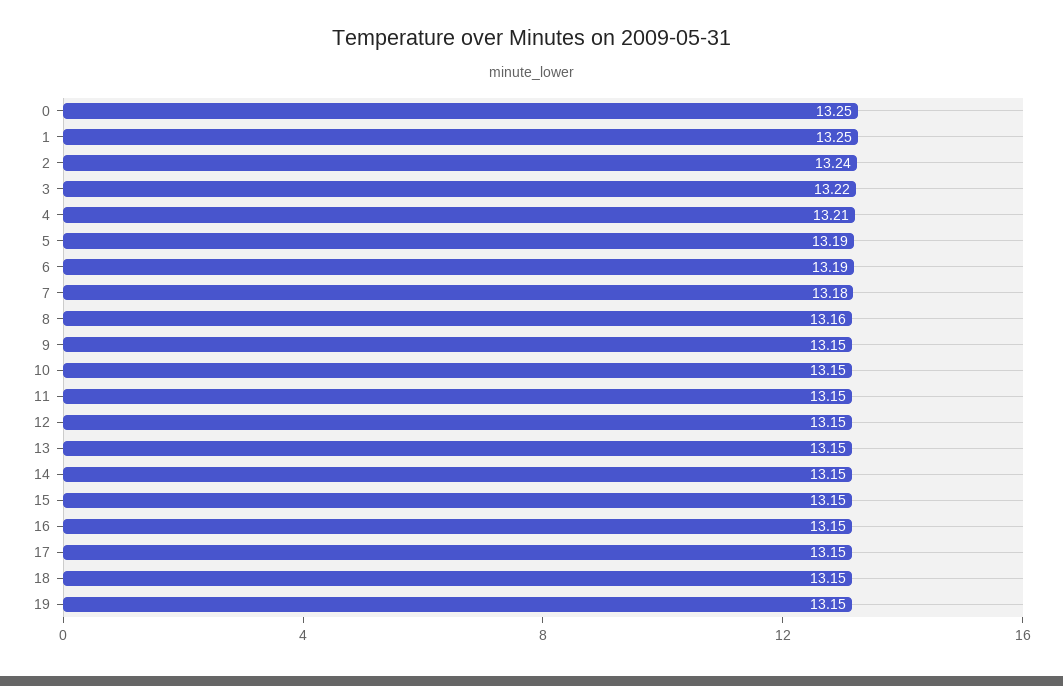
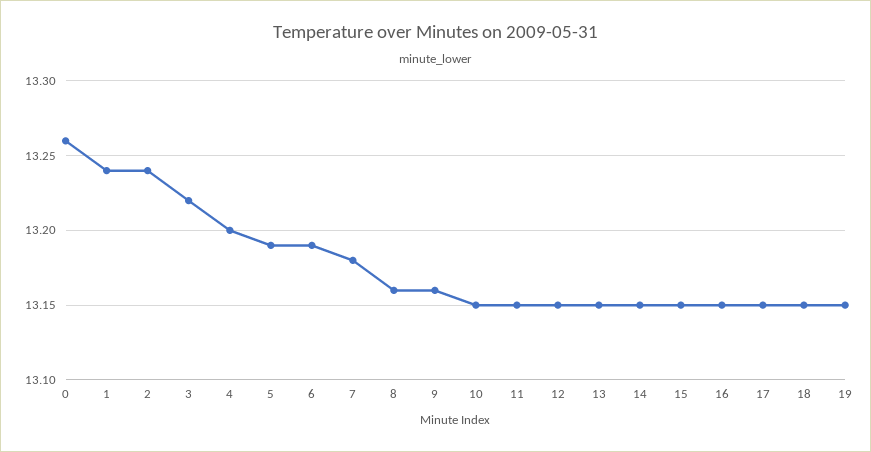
0: 13.25 -> 13.26
1: 13.25 -> 13.24
4: 13.21 -> 13.2
9: 13.15 -> 13.16

